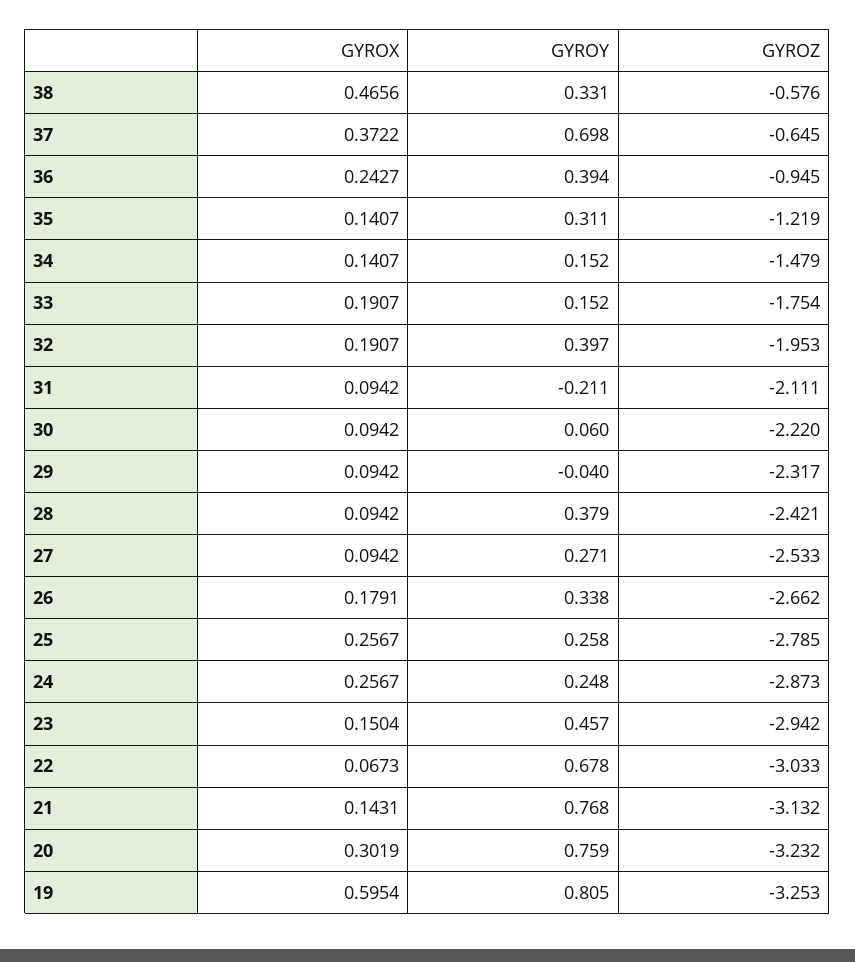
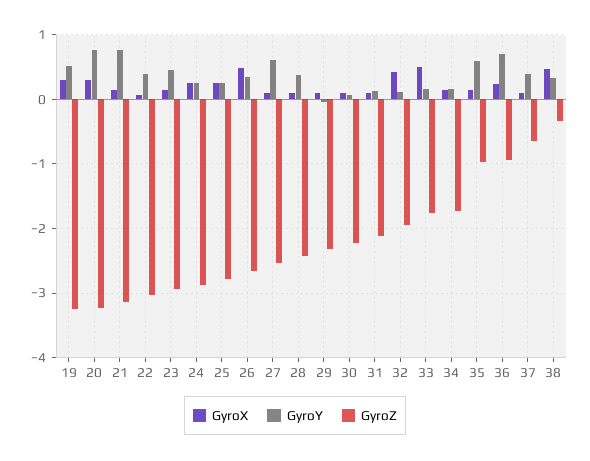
GYROZ, 38: -0.576 -> -0.3
GYROX, 37: 0.3722 -> 0.1
GYROY, 37: 0.698 -> 0.4
GYROY, 36: 0.394 -> 0.7
GYROY, 35: 0.311 -> 0.6
GYROZ, 35: -1.219 -> -1
GYROZ, 34: -1.479 -> -1.7
GYROX, 33: 0.1907 -> 0.5
GYROX, 32: 0.1907 -> 0.4
GYROY, 32: 0.397 -> 0.1
GYROY, 31: -0.211 -> 0.1
GYROY, 27: 0.271 -> 0.6
GYROX, 26: 0.1791 -> 0.5
GYROY, 22: 0.678 -> 0.4
GYROX, 19: 0.5954 -> 0.3
GYROY, 19: 0.805 -> 0.5

